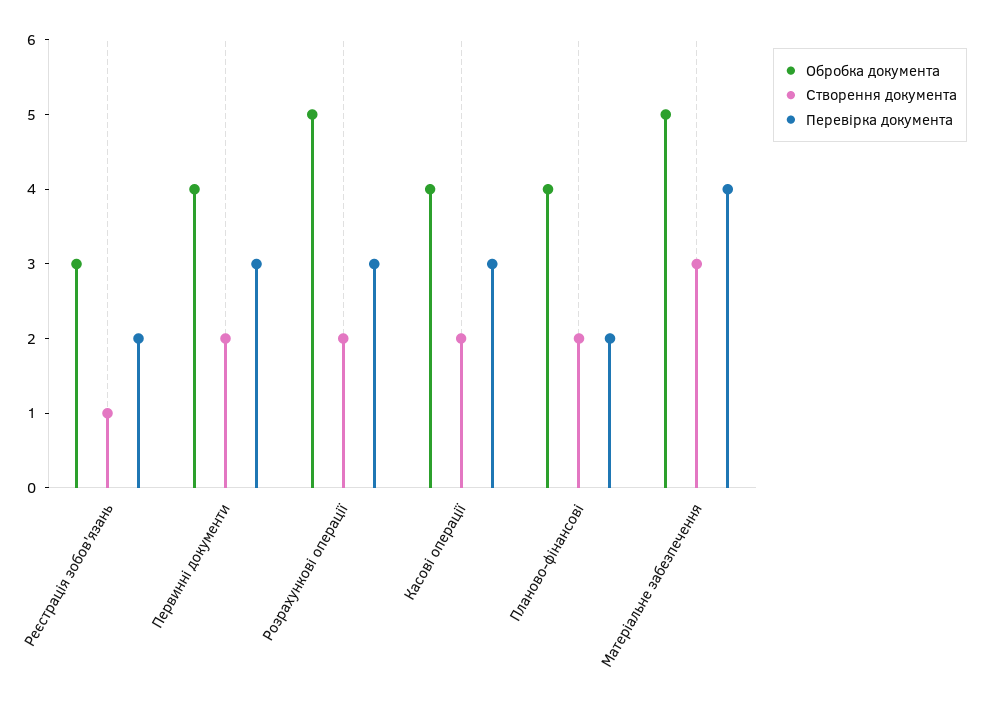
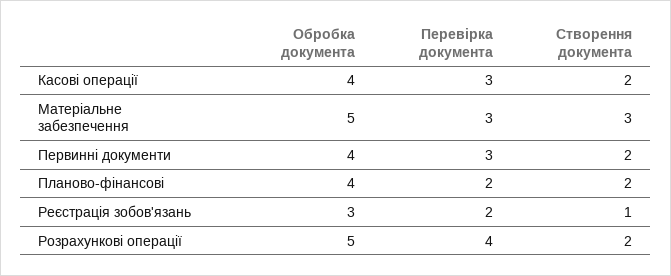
Перевірка документа, Розрахункові операції: 3 -> 4
Перевірка документа, Матеріальне забезпечення: 4 -> 3

